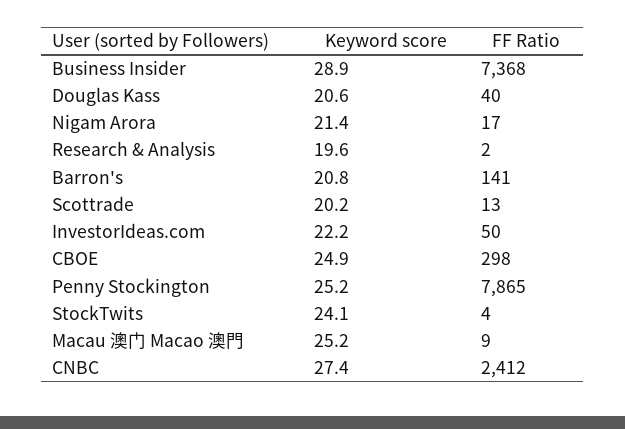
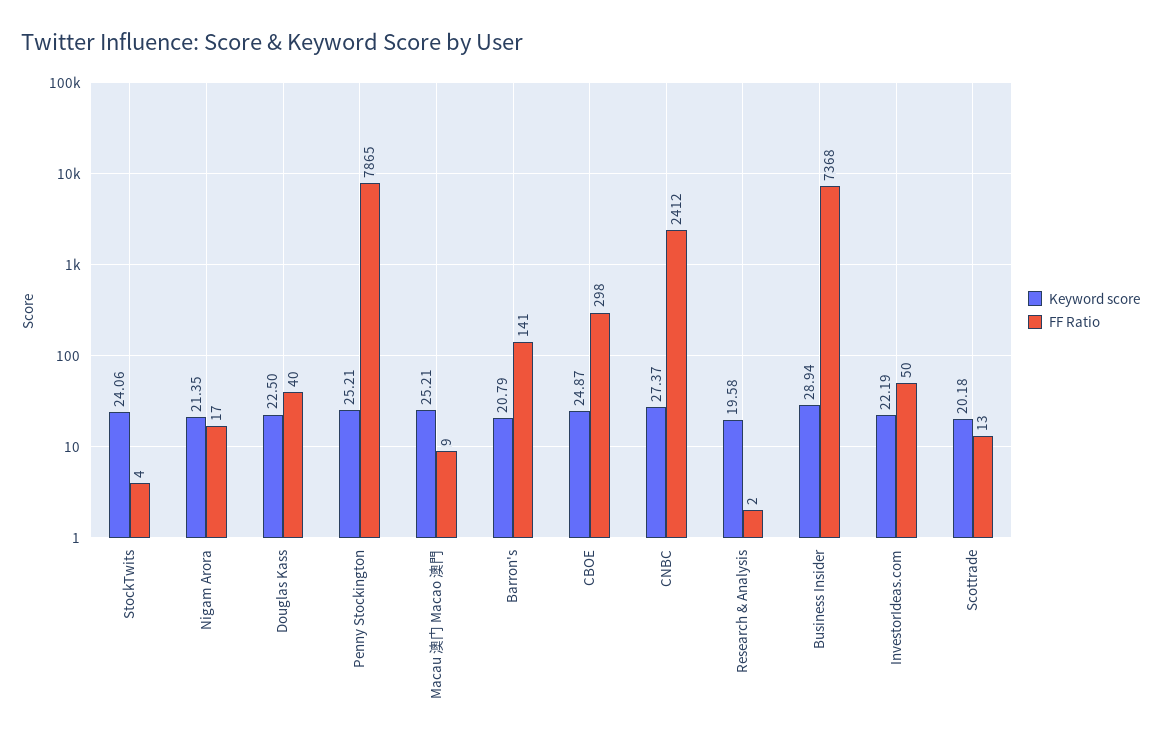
Keyword score, Douglas Kass: 20.6 -> 22.5

